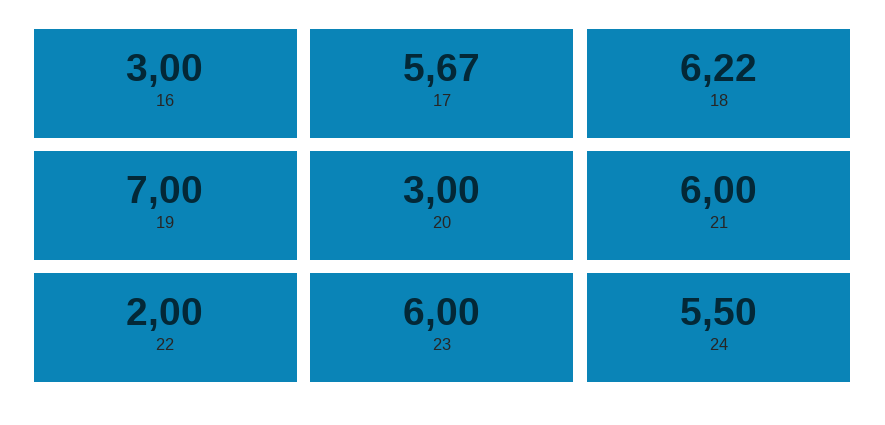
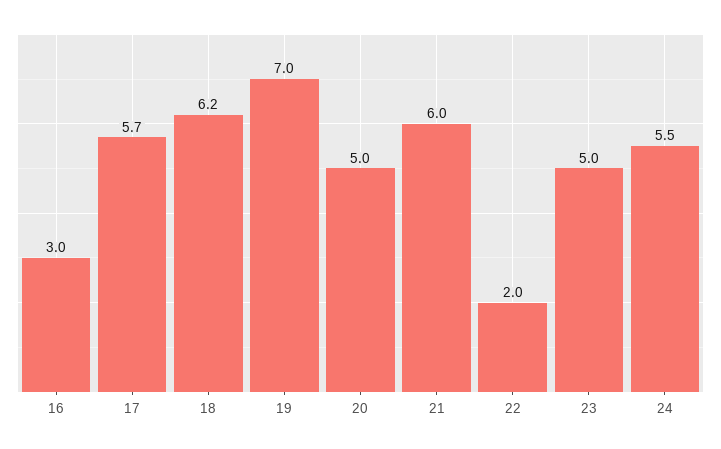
20: 3 -> 5
23: 6 -> 5

